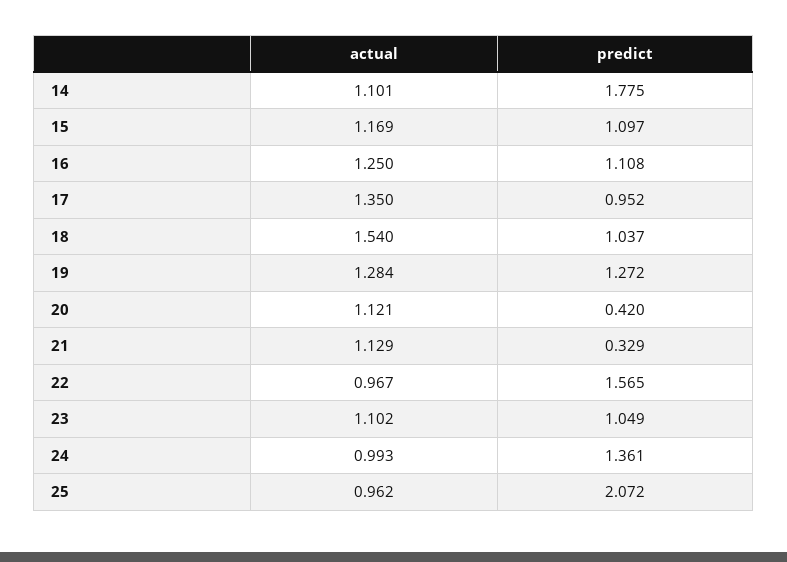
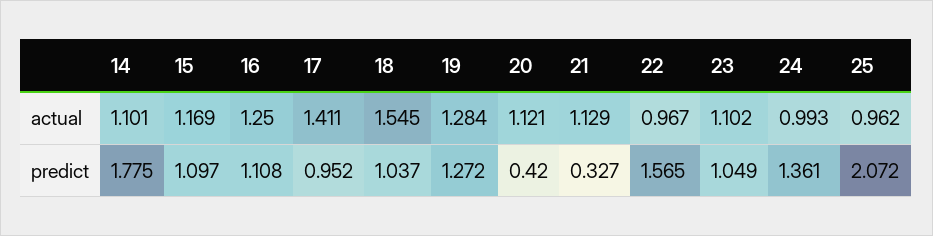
actual, 17: 1.35 -> 1.411
actual, 18: 1.54 -> 1.545
predict, 21: 0.329 -> 0.327

